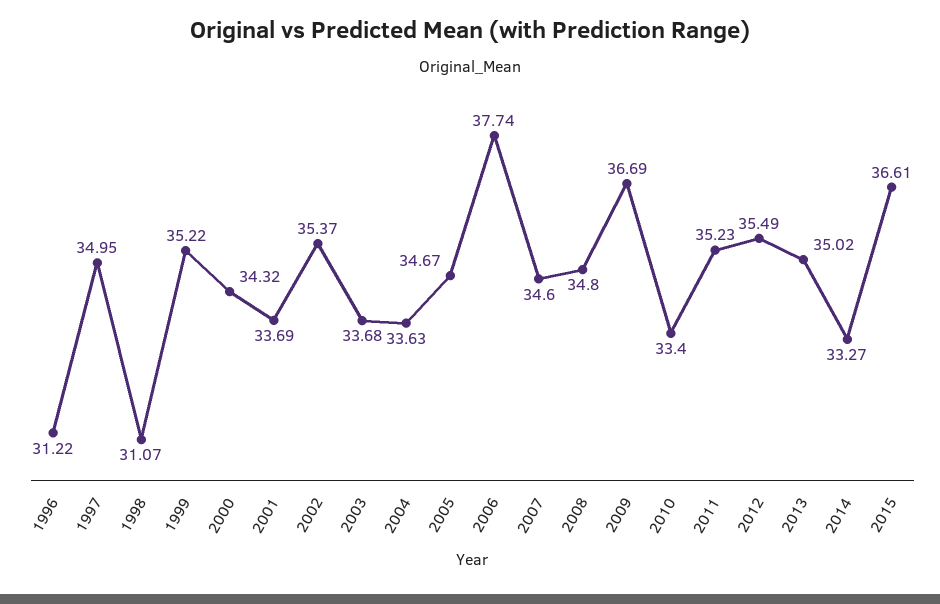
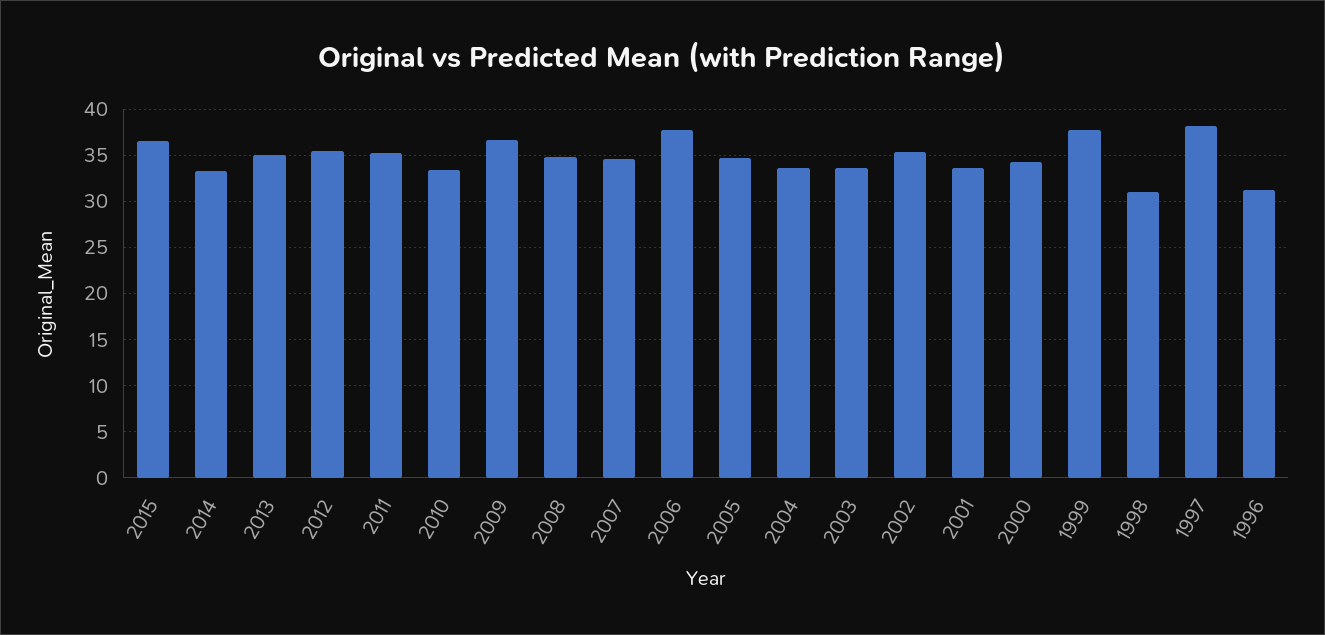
1997: 34.95 -> 38
1999: 35.22 -> 38

